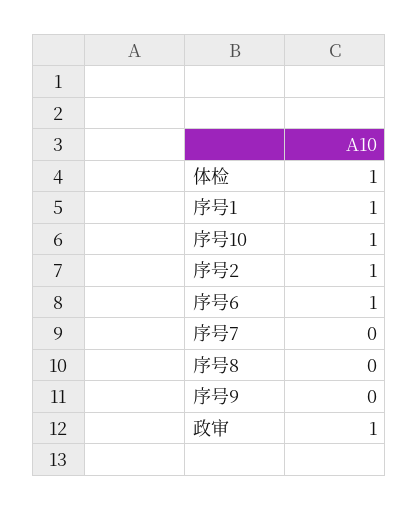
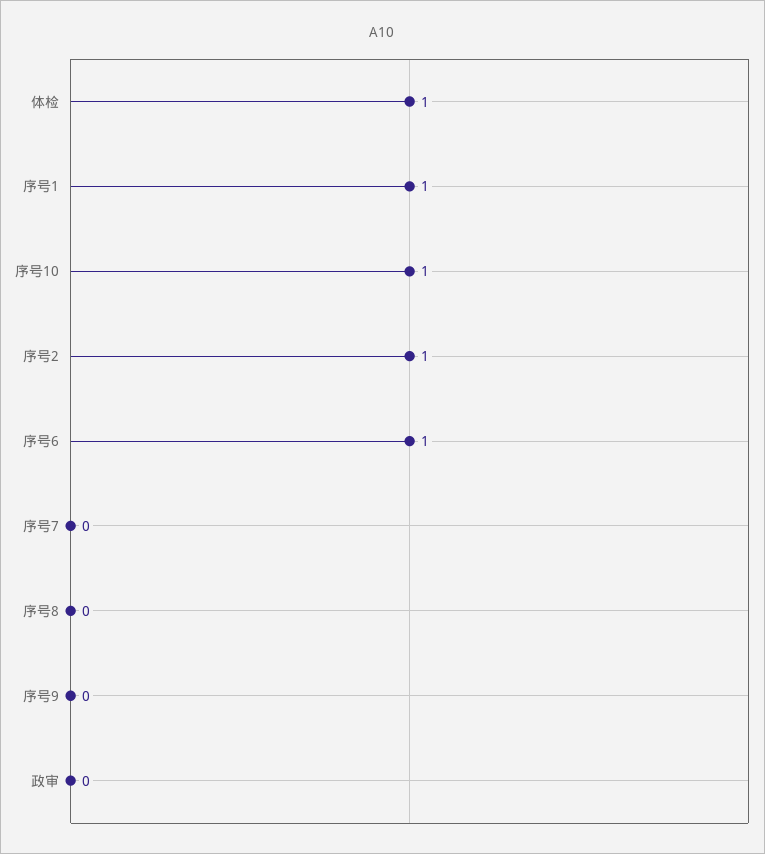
政审: 1 -> 0

